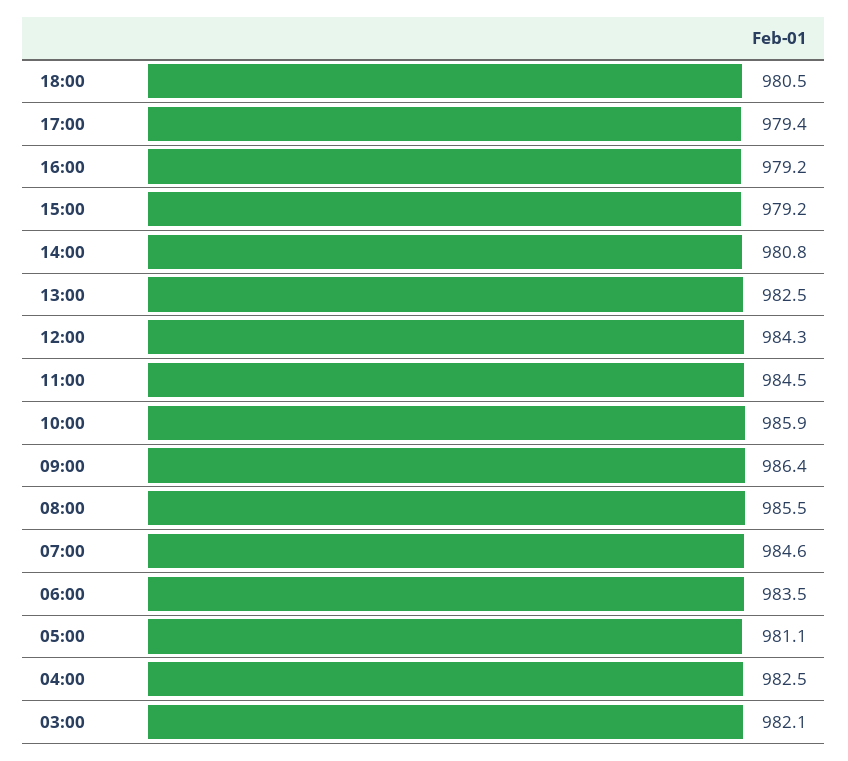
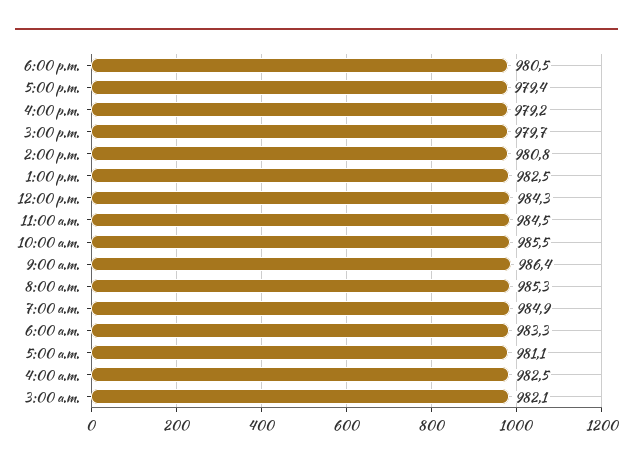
15:00: 979.2 -> 979.7
10:00: 985.9 -> 985.5
08:00: 985.5 -> 985.3
07:00: 984.6 -> 984.9
06:00: 983.5 -> 983.3

